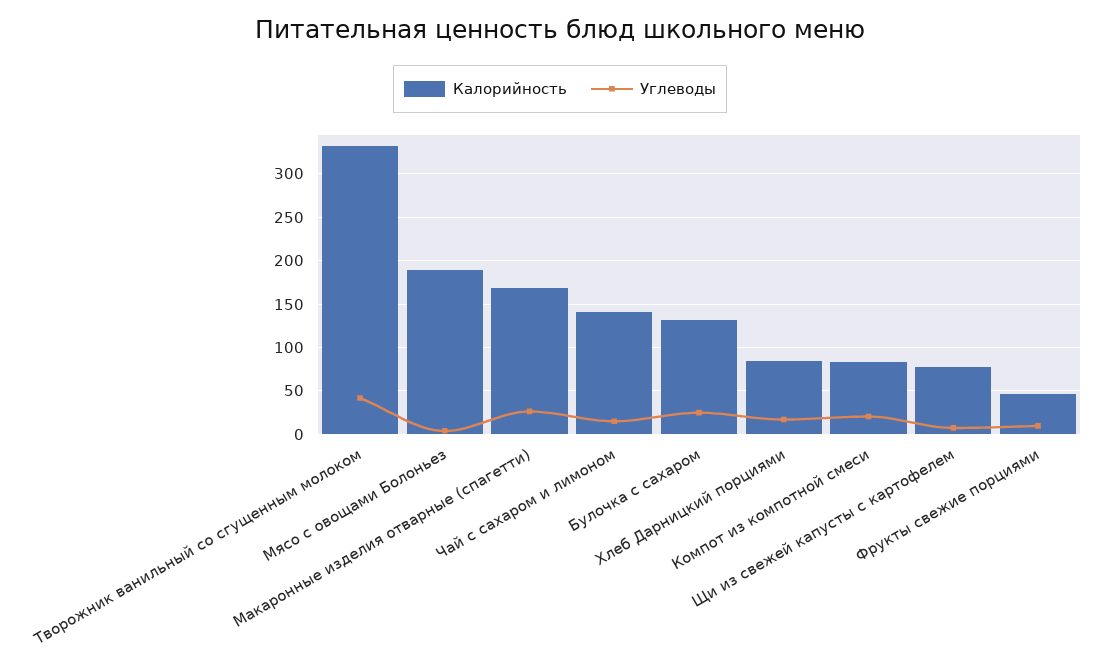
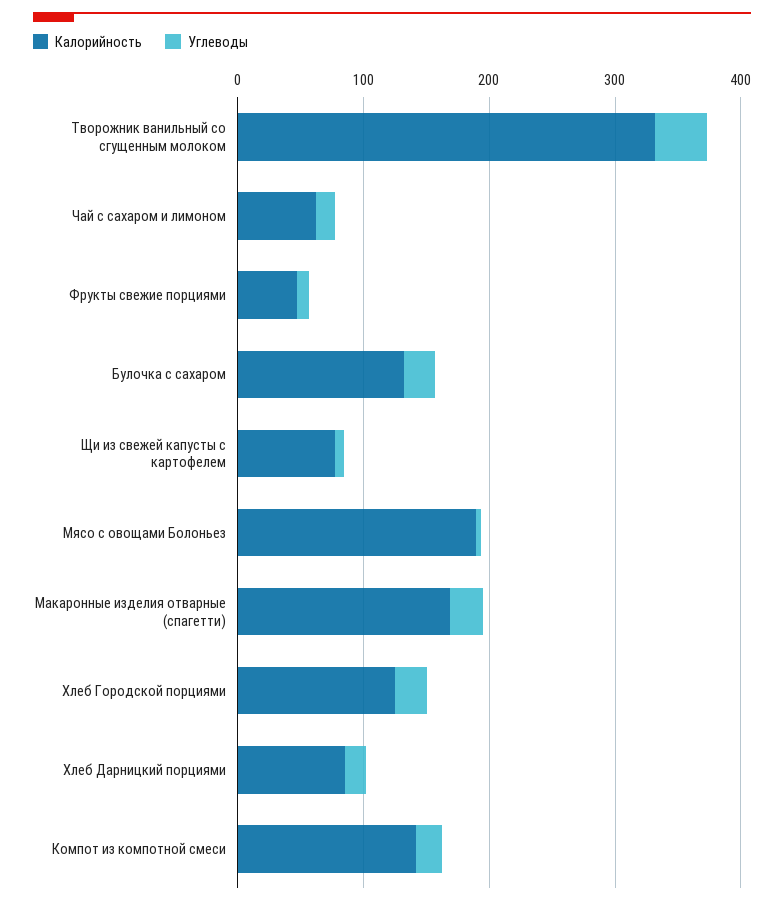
Калорийность, Чай с сахаром и лимоном: 140 -> 60
Калорийность, Компот из компотной смеси: 80 -> 140
Калорийность, Хлеб Городской порциями: none -> 120
Углеводы, Хлеб Городской порциями: none -> 20

